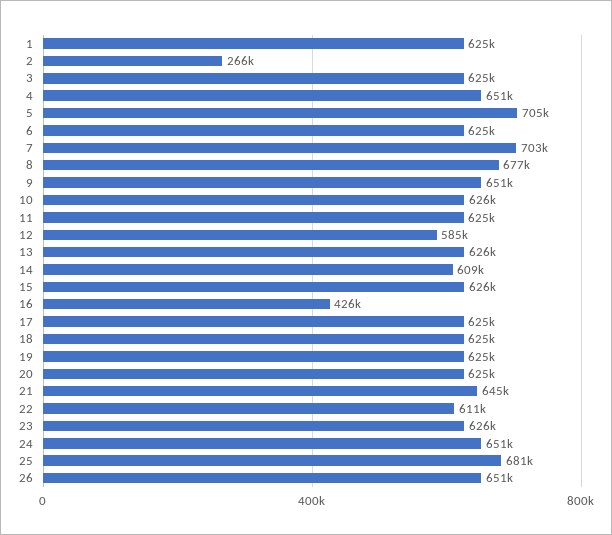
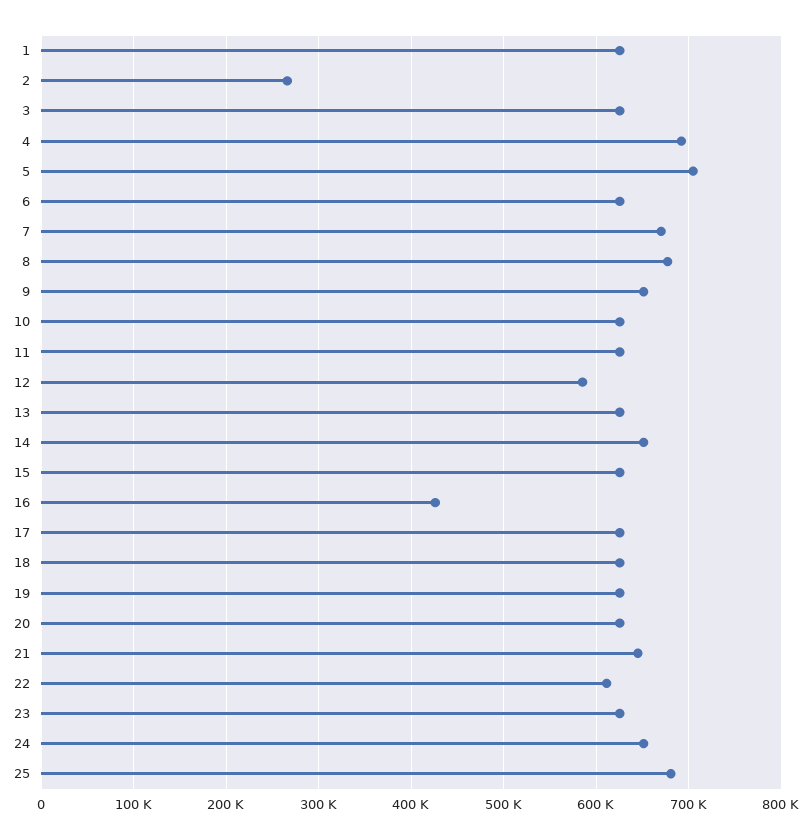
4: 651000 -> 690000
7: 703000 -> 670000
14: 609000 -> 650000
26: 651000 -> none

